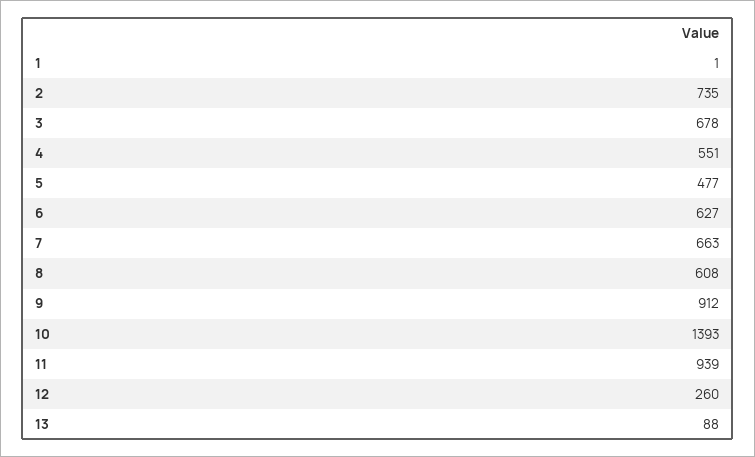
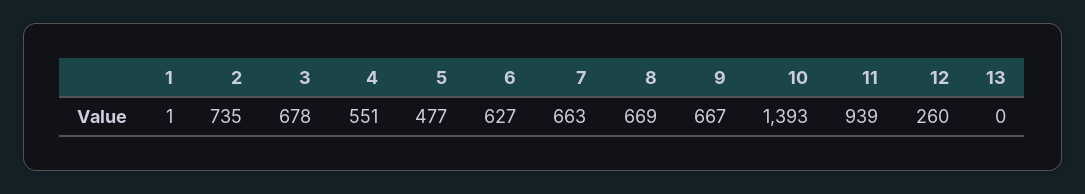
8: 608 -> 669
9: 912 -> 667
13: 88 -> 0

